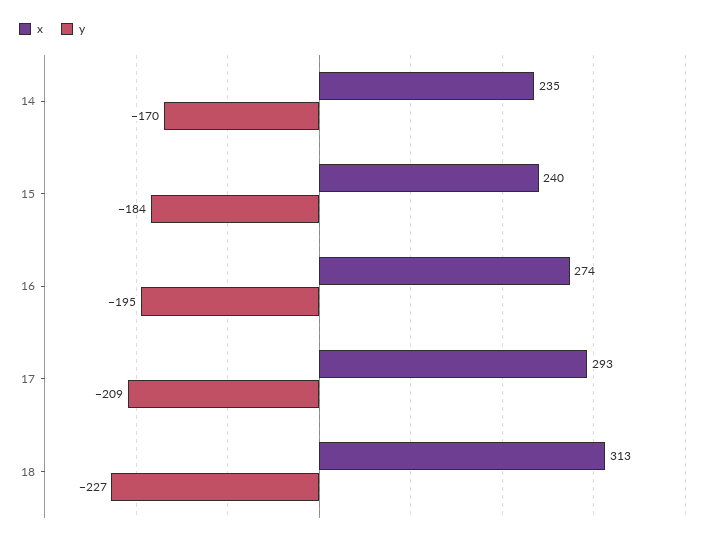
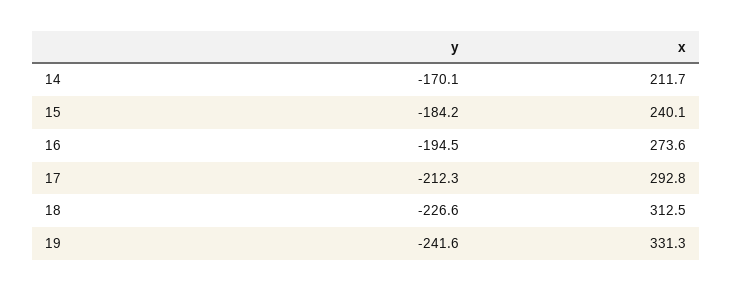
x, 14: 235 -> 211.7
y, 17: -209 -> -212.3
y, 19: none -> -241.6
x, 19: none -> 331.3

